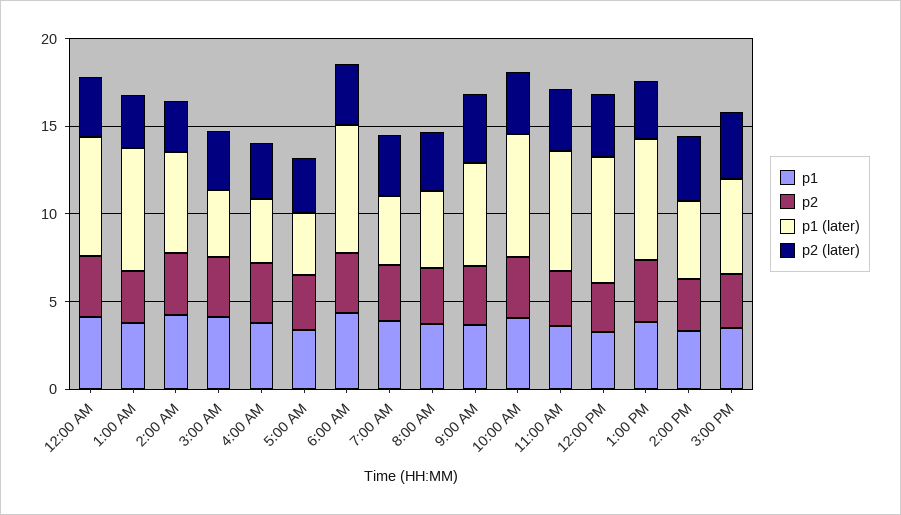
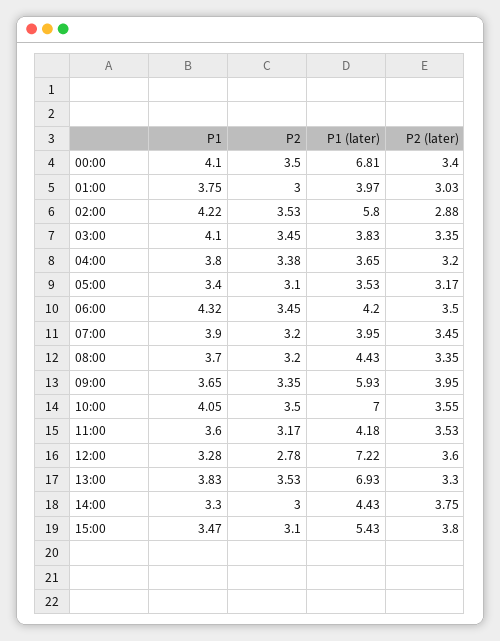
p1 (later), 1:00 AM: 7 -> 3.97
p1 (later), 6:00 AM: 7 -> 4.2
p1 (later), 11:00 AM: 7 -> 4.18

